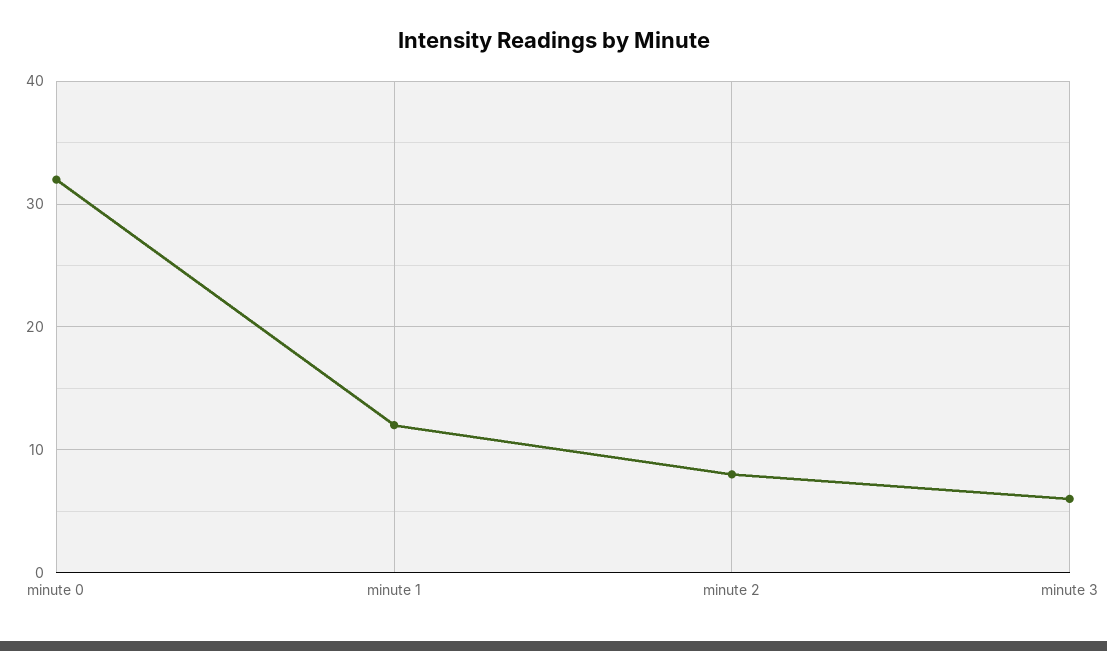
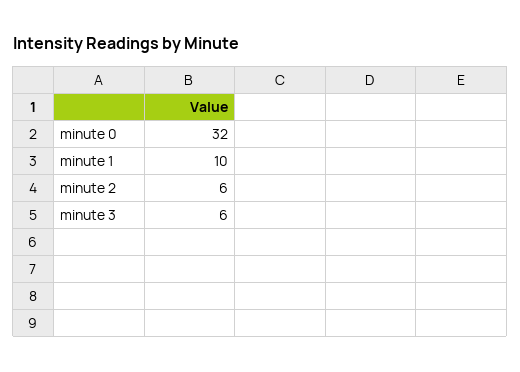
minute 1: 12 -> 10
minute 2: 8 -> 6

